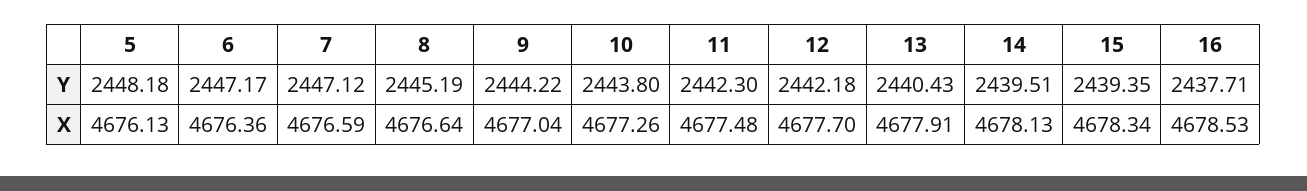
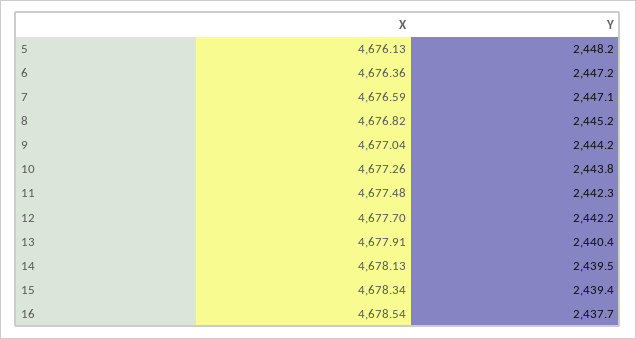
8, X: 4676.64 -> 4676.82
16, X: 4678.53 -> 4678.54

